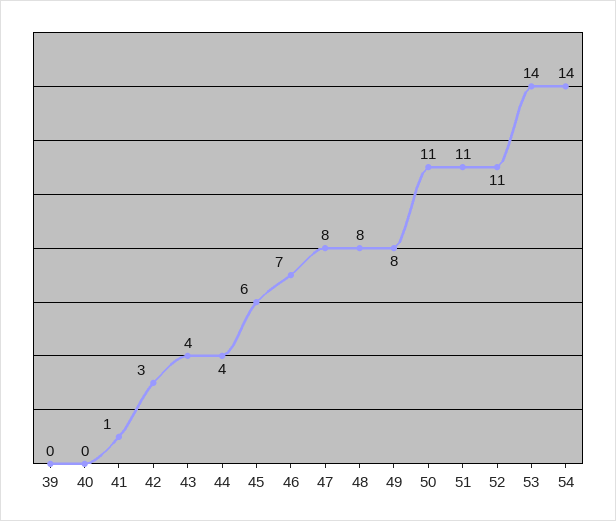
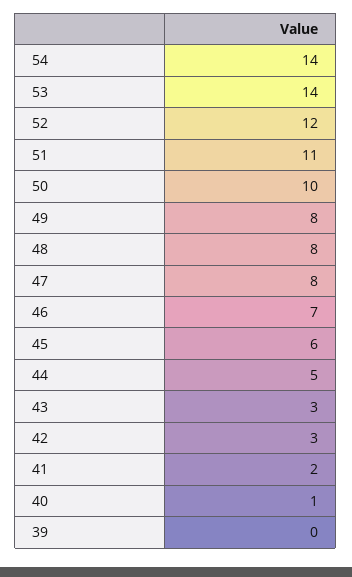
40: 0 -> 1
41: 1 -> 2
43: 4 -> 3
44: 4 -> 5
50: 11 -> 10
52: 11 -> 12

